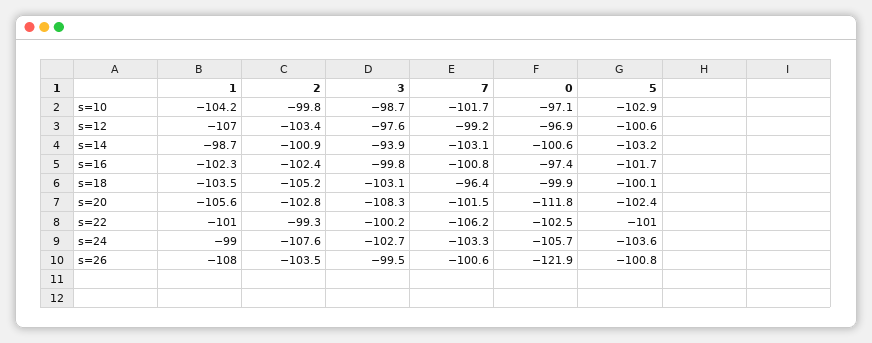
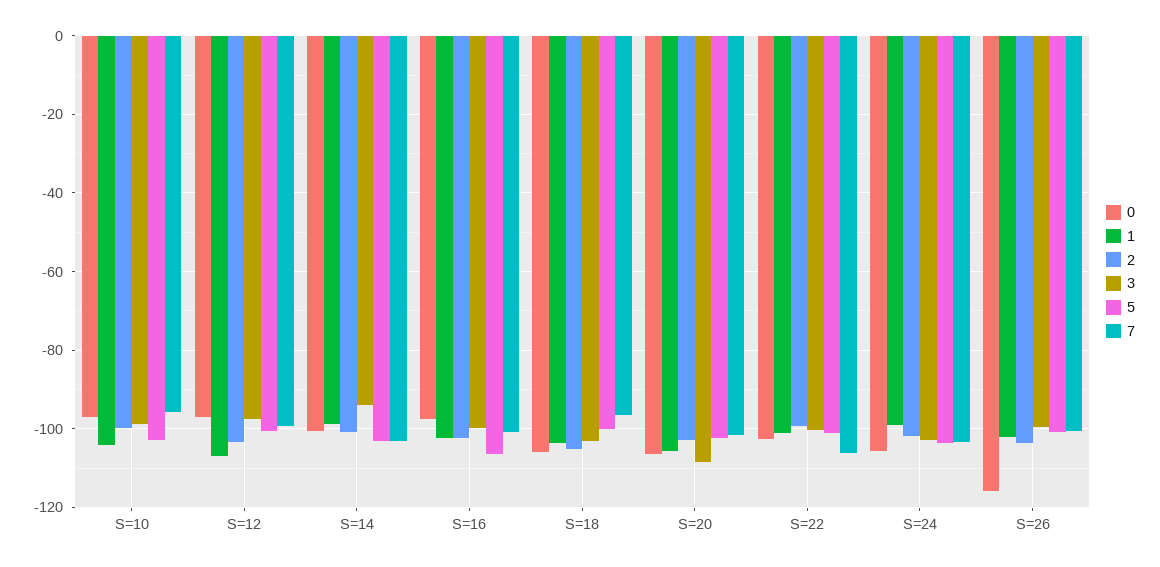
7, s=10: -101.7 -> -96
5, s=16: -101.7 -> -106
0, s=18: -99.9 -> -106
0, s=20: -111.8 -> -106
2, s=24: -107.6 -> -102
1, s=26: -108 -> -102
0, s=26: -121.9 -> -116

